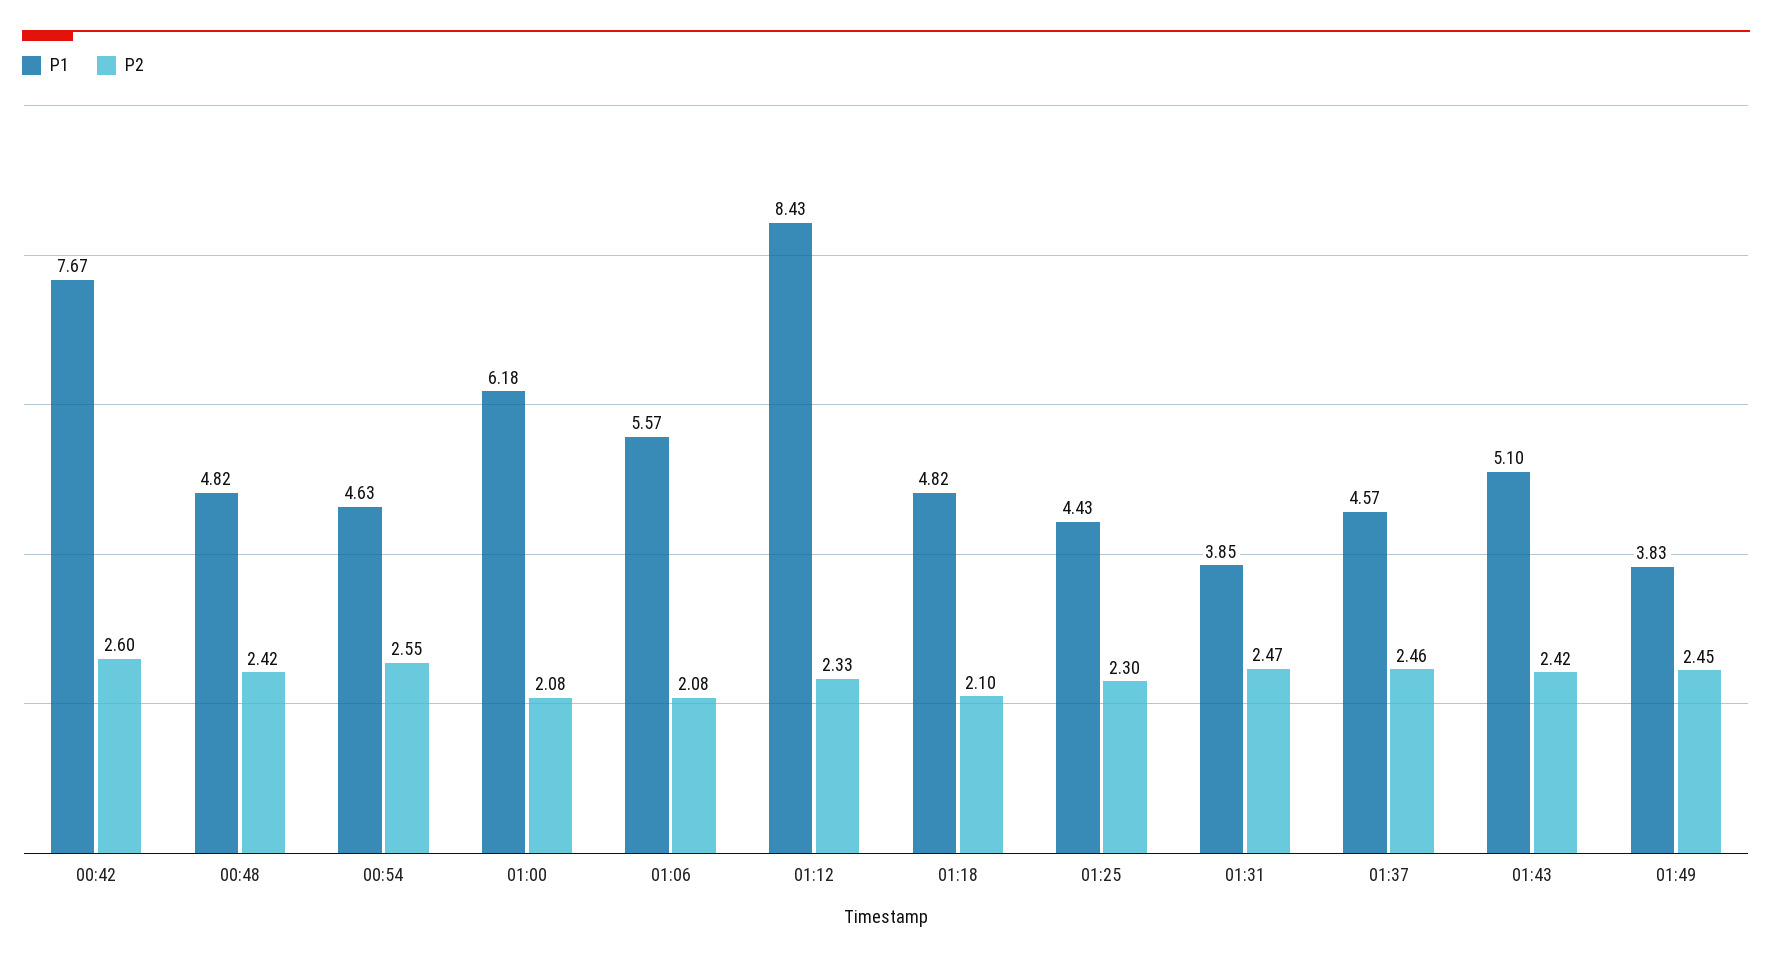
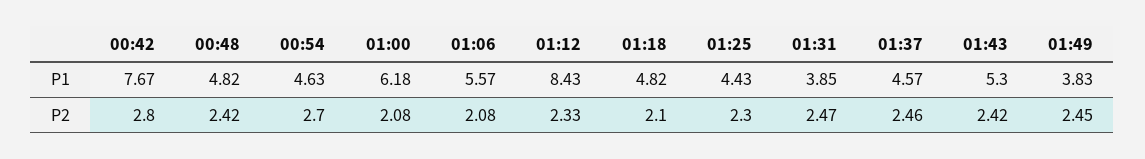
P2, 00:42: 2.6 -> 2.8
P2, 00:54: 2.55 -> 2.7
P1, 01:43: 5.1 -> 5.3

